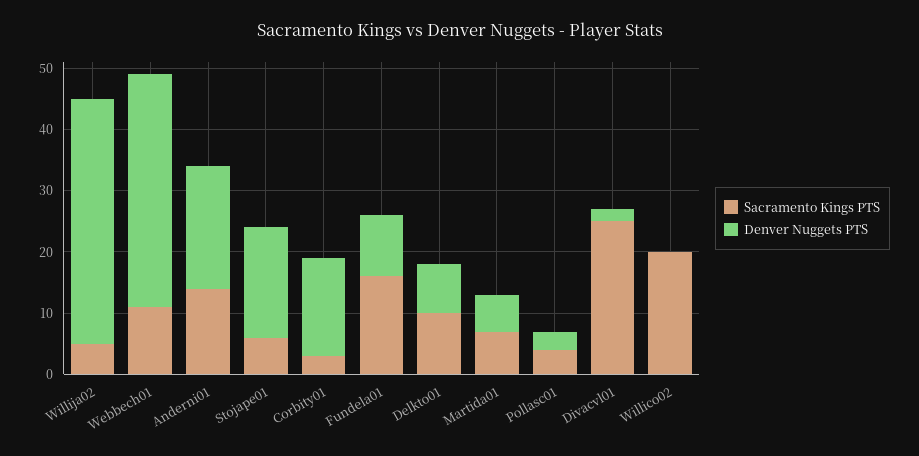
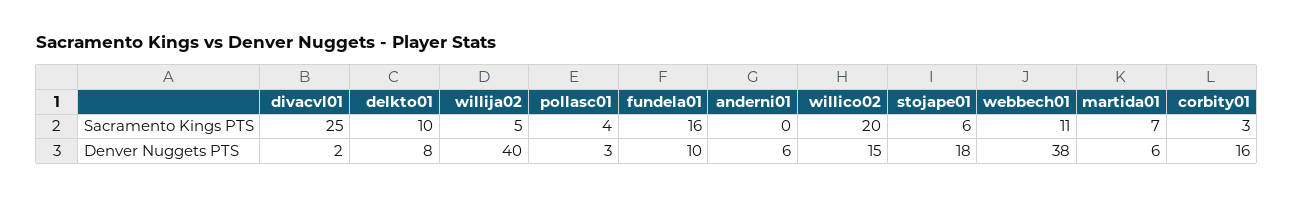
Sacramento Kings PTS, Anderni01: 15 -> 0
Denver Nuggets PTS, Anderni01: 20 -> 6
Denver Nuggets PTS, Willico02: 0 -> 15

